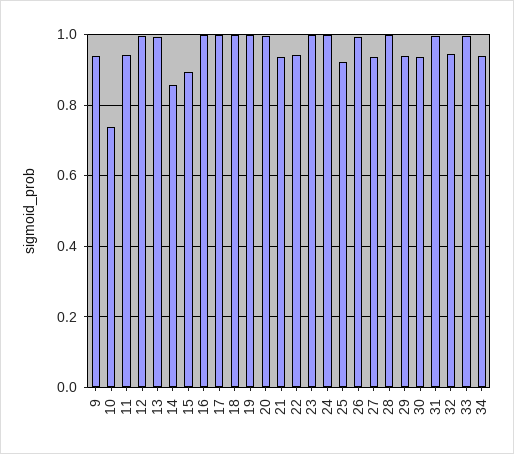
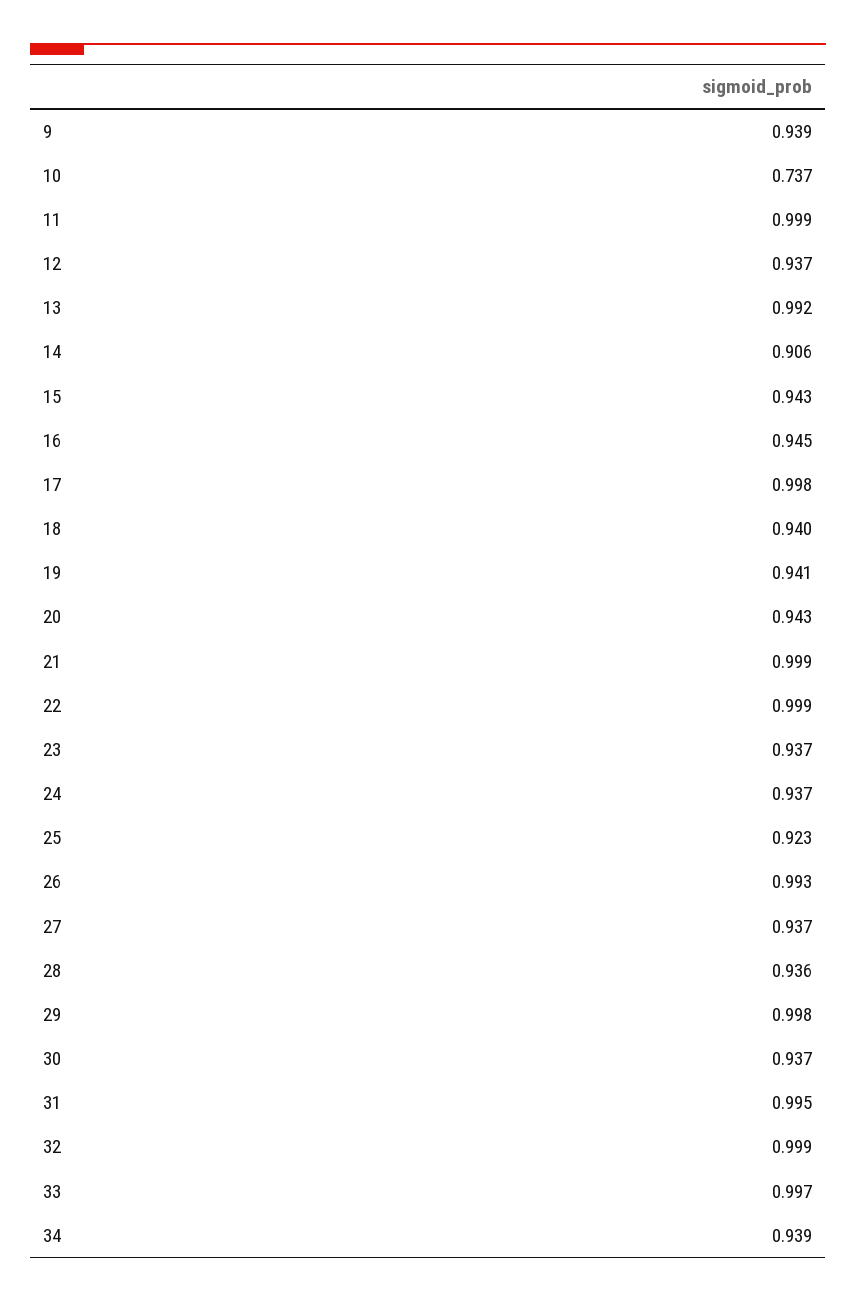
11: 0.94 -> 0.999
12: 1 -> 0.937
14: 0.86 -> 0.906
15: 0.9 -> 0.943
16: 1 -> 0.945
18: 1 -> 0.94
19: 1 -> 0.941
20: 1 -> 0.943
21: 0.94 -> 0.999
22: 0.94 -> 0.999
23: 1 -> 0.937
24: 1 -> 0.937
28: 1 -> 0.936
29: 0.94 -> 0.998
32: 0.94 -> 0.999

